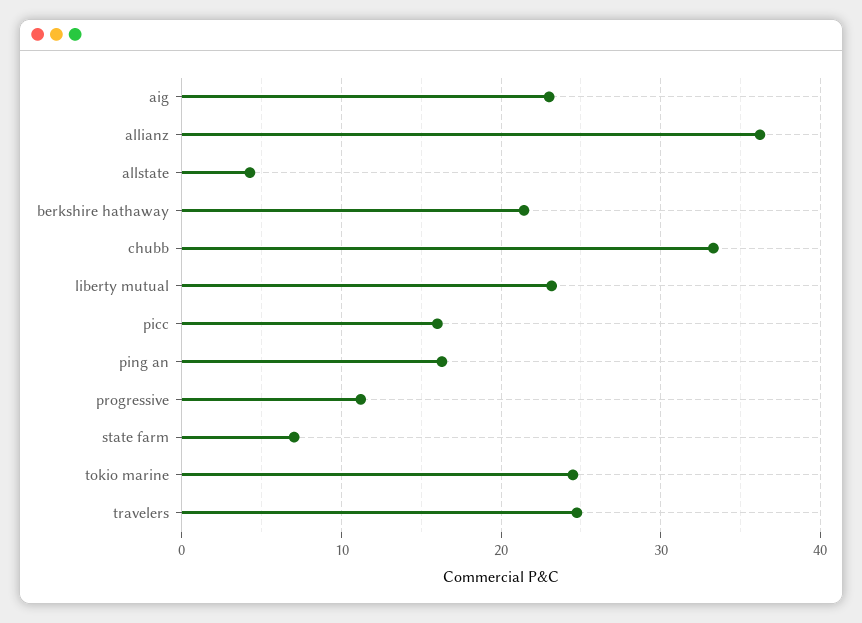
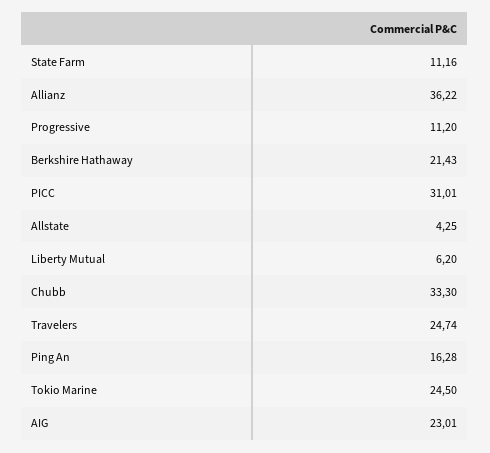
liberty mutual: 23 -> 6.2
picc: 16 -> 31.01
state farm: 7 -> 11.16

